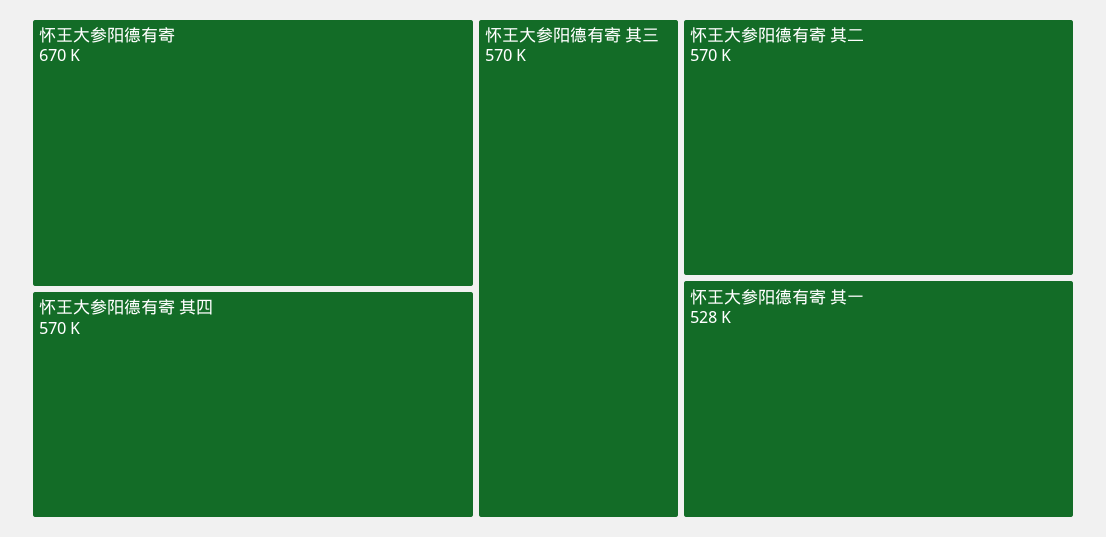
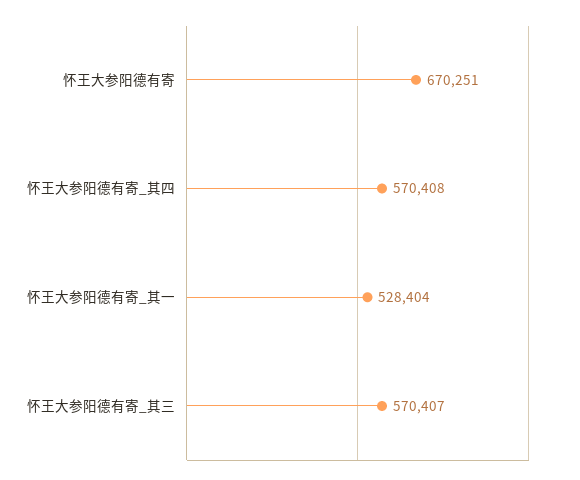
怀王大参阳德有寄 其二: 570000 -> none

